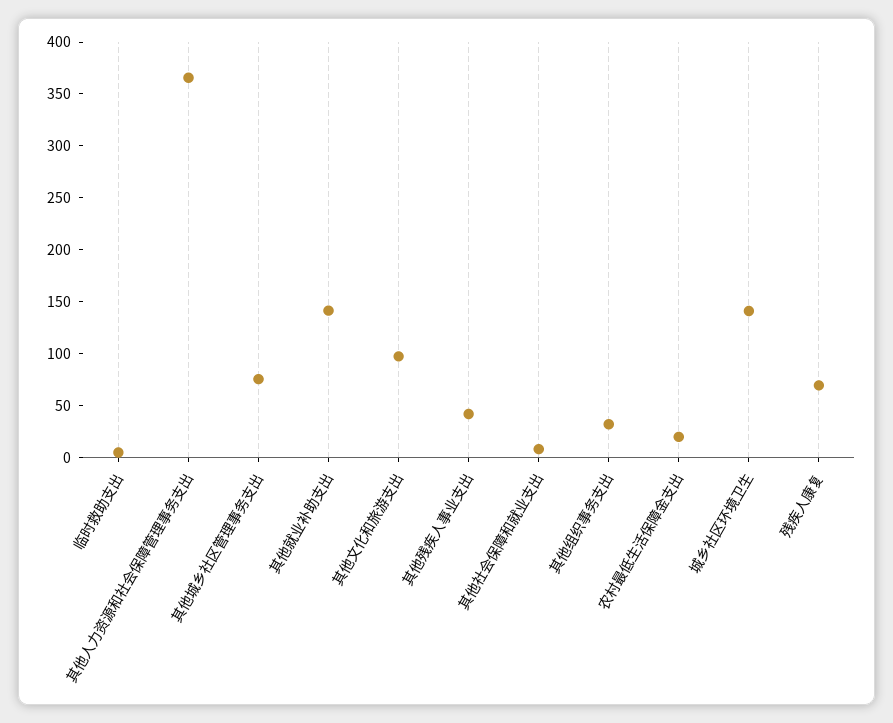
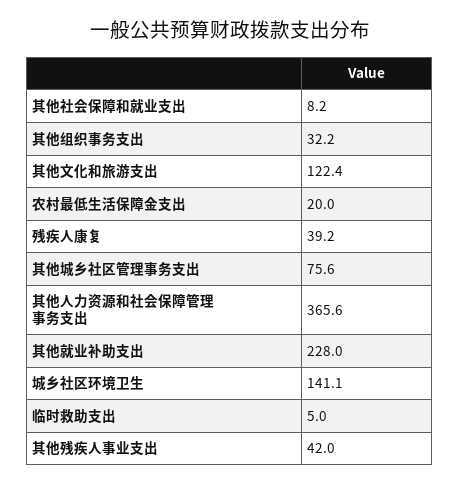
其他就业补助支出: 140 -> 228
其他文化和旅游支出: 100 -> 122.4
残疾人康复: 70 -> 39.2

